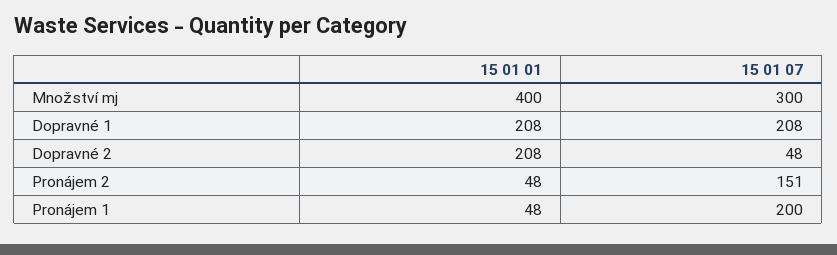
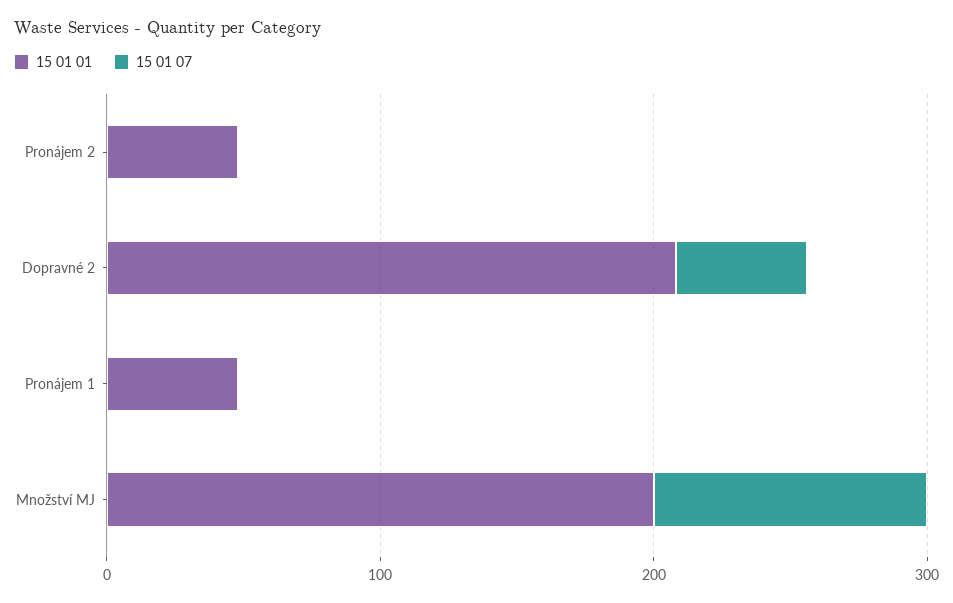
15 01 01, Množství mj: 400 -> 200
15 01 07, Množství mj: 300 -> 100
15 01 01, Dopravné 1: 208 -> none
15 01 07, Dopravné 1: 208 -> none
15 01 07, Pronájem 2: 151 -> 0
15 01 07, Pronájem 1: 200 -> 0

